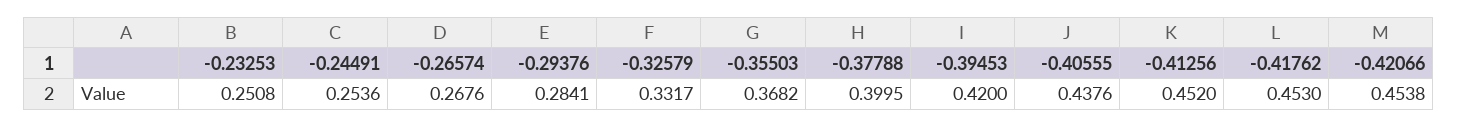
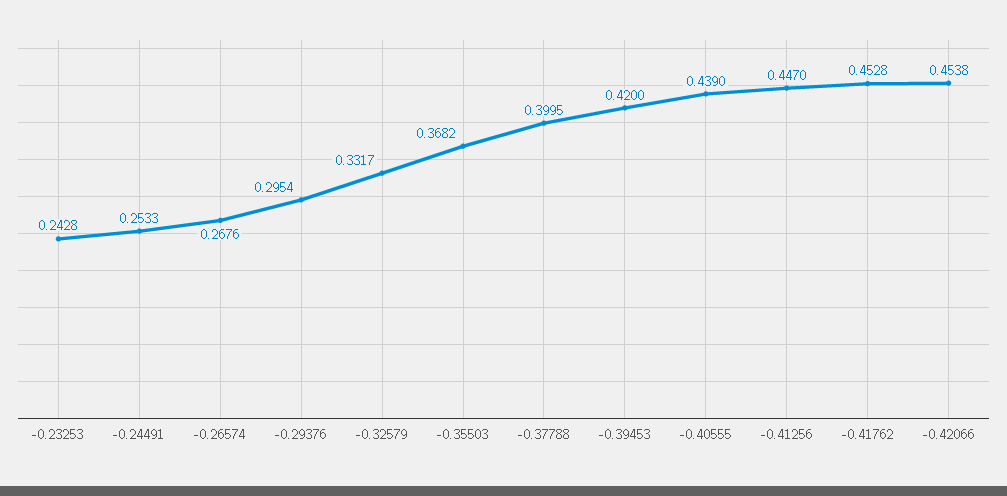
-0.23253: 0.2508 -> 0.2428
-0.24491: 0.2536 -> 0.2533
-0.29376: 0.2841 -> 0.2954
-0.40555: 0.4376 -> 0.439
-0.41256: 0.452 -> 0.447
-0.41762: 0.453 -> 0.4528

